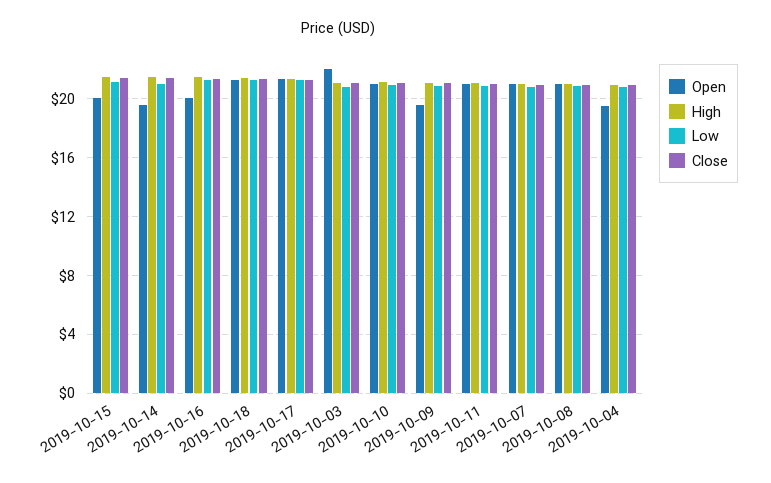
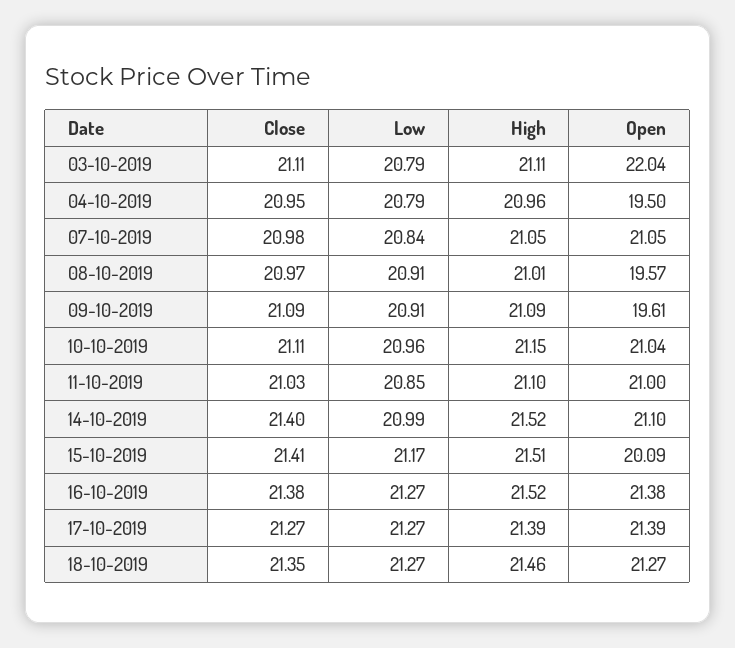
Open, 2019-10-14: 19.5 -> 21.1
Open, 2019-10-16: 20 -> 21.38
Open, 2019-10-08: 21 -> 19.57

